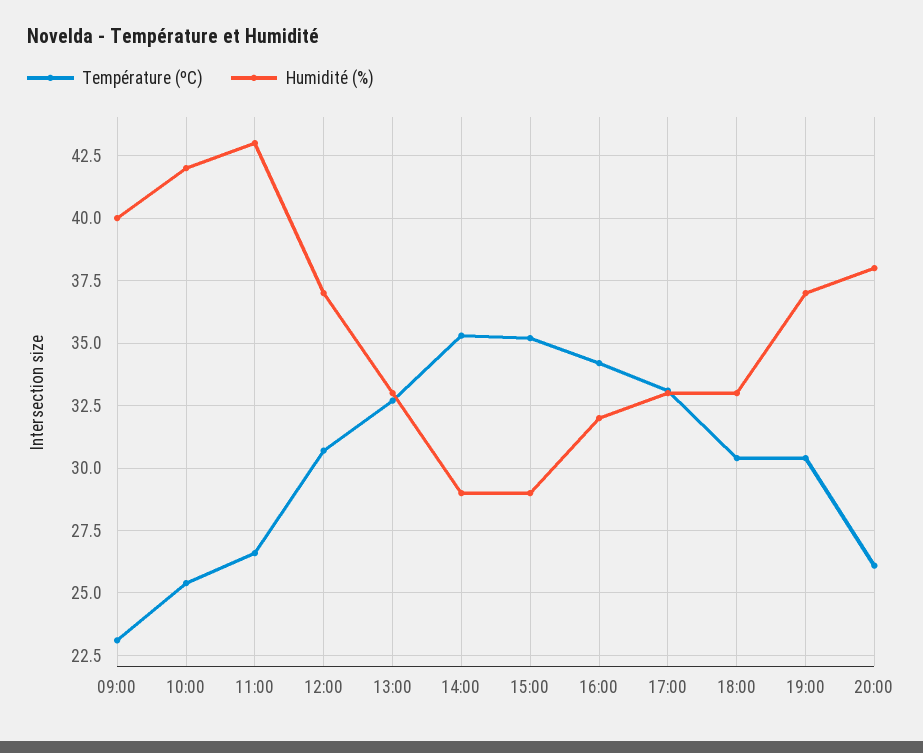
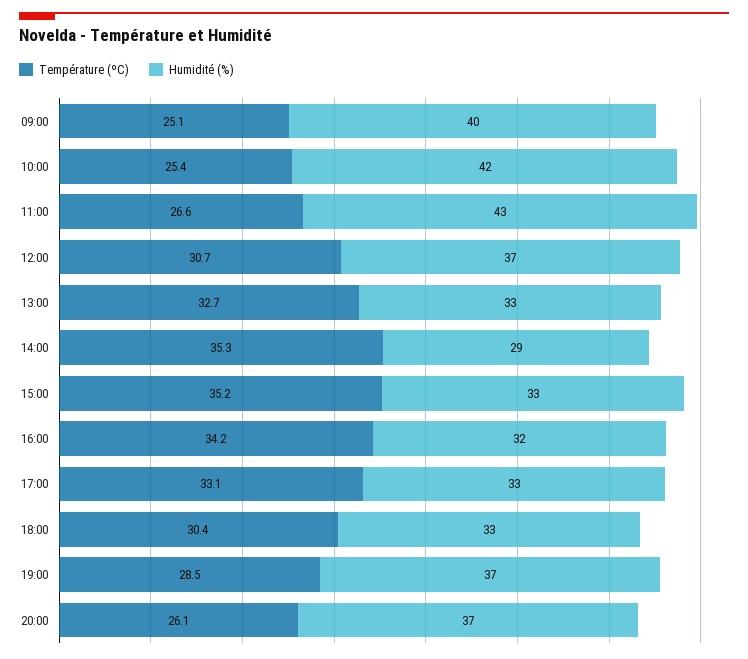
Température (ºC), 09:00: 23 -> 25.1
Humidité (%), 15:00: 29 -> 33
Température (ºC), 19:00: 30.5 -> 28.5
Humidité (%), 20:00: 38 -> 37

